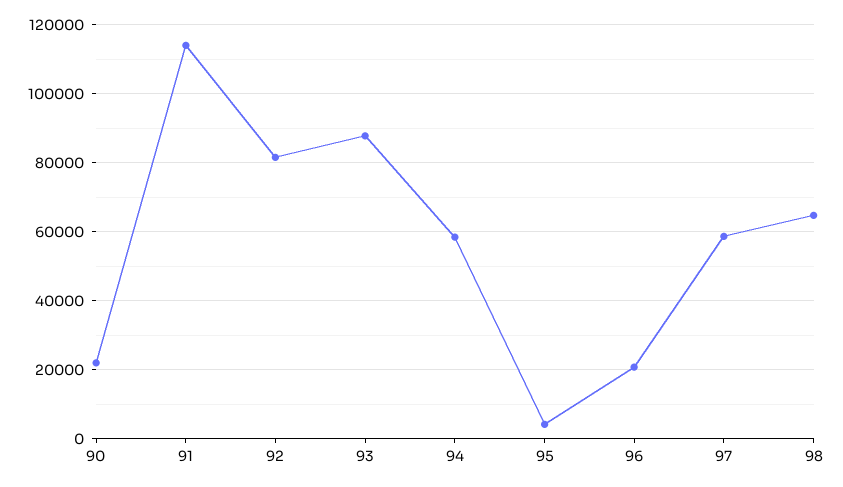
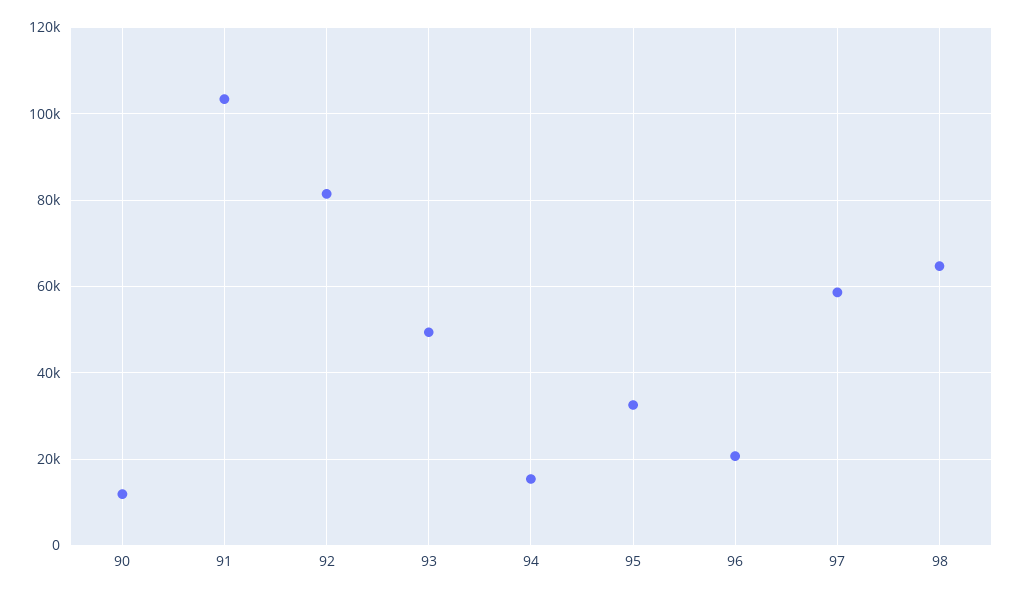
90: 22000 -> 12000
91: 114000 -> 104000
93: 88000 -> 50000
94: 58000 -> 16000
95: 4000 -> 32000

